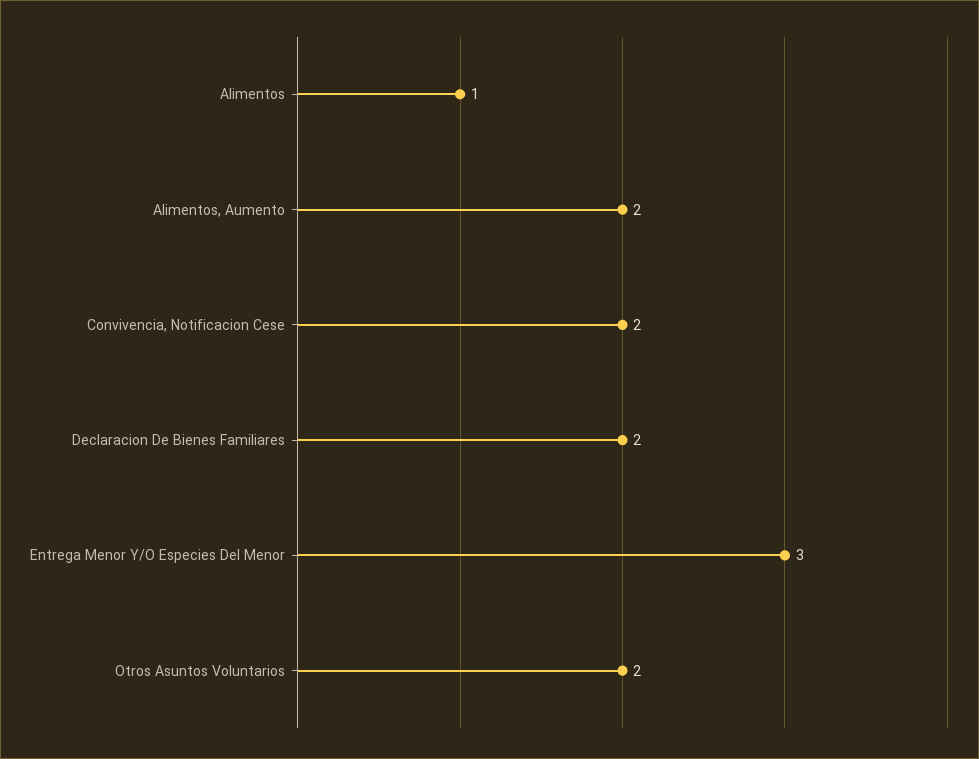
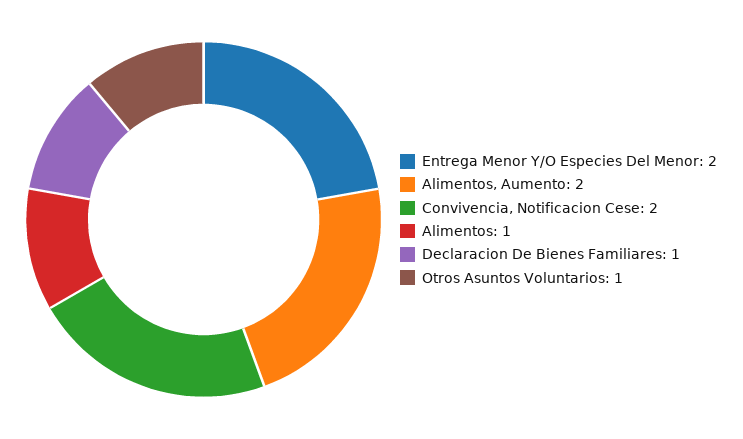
Declaracion De Bienes Familiares: 2 -> 1
Entrega Menor Y/O Especies Del Menor: 3 -> 2
Otros Asuntos Voluntarios: 2 -> 1

